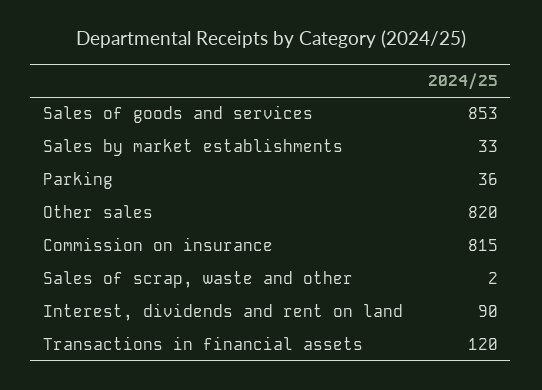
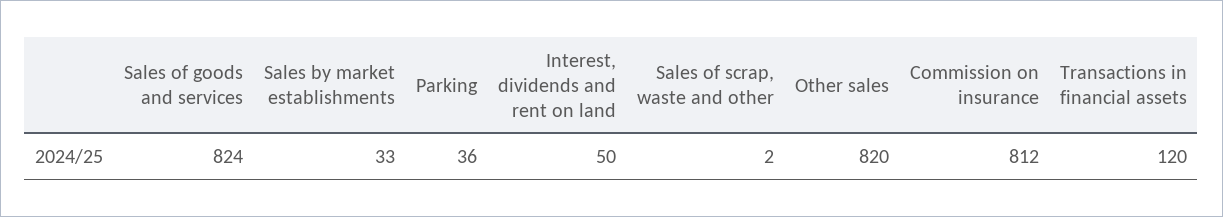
Sales of goods and services: 853 -> 824
Commission on insurance: 815 -> 812
Interest, dividends and rent on land: 90 -> 50

